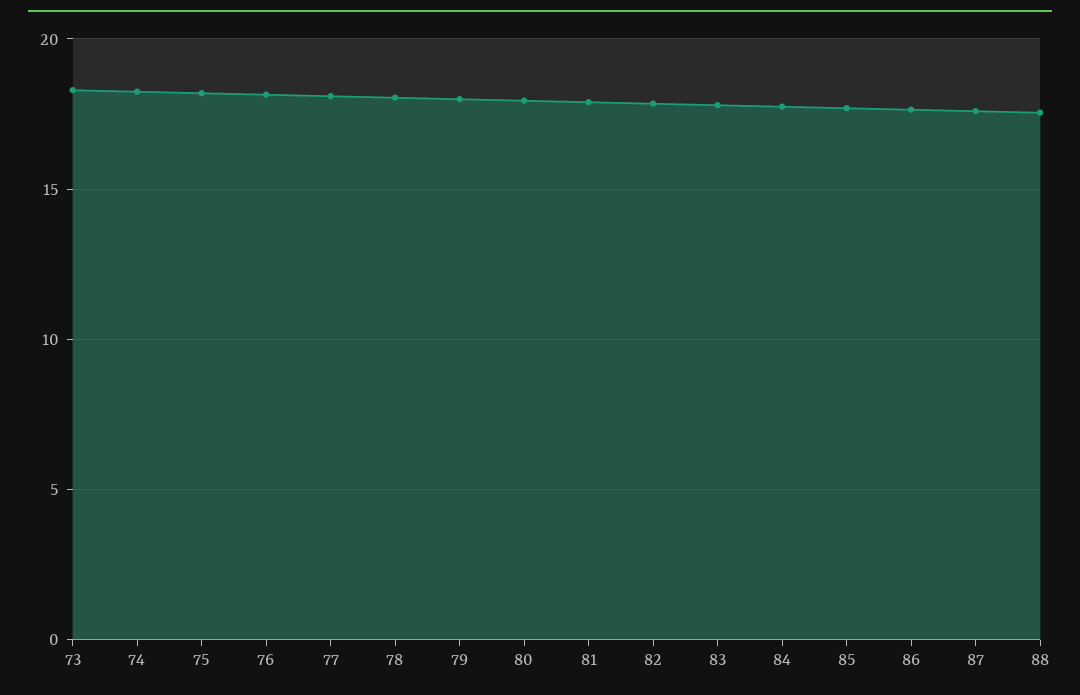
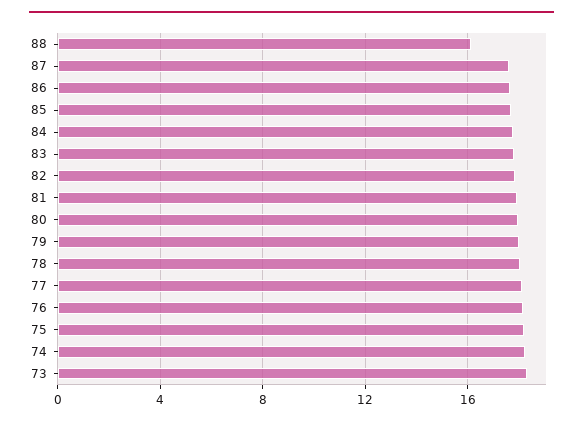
88: 17.5 -> 16

